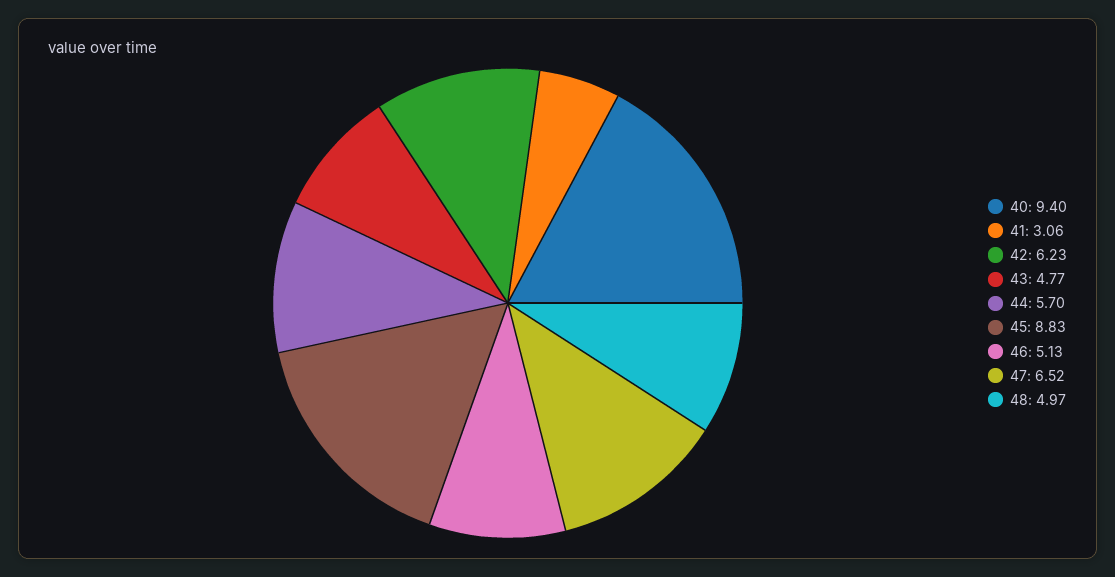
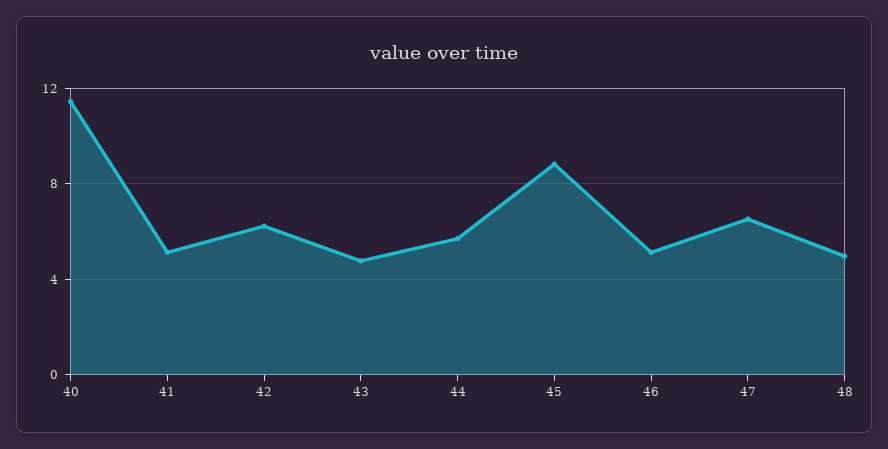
40: 9.4 -> 11.5
41: 3.06 -> 5

